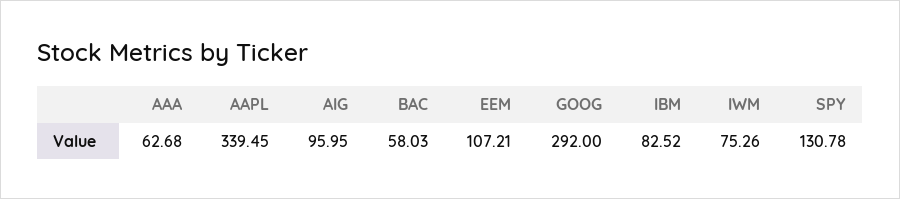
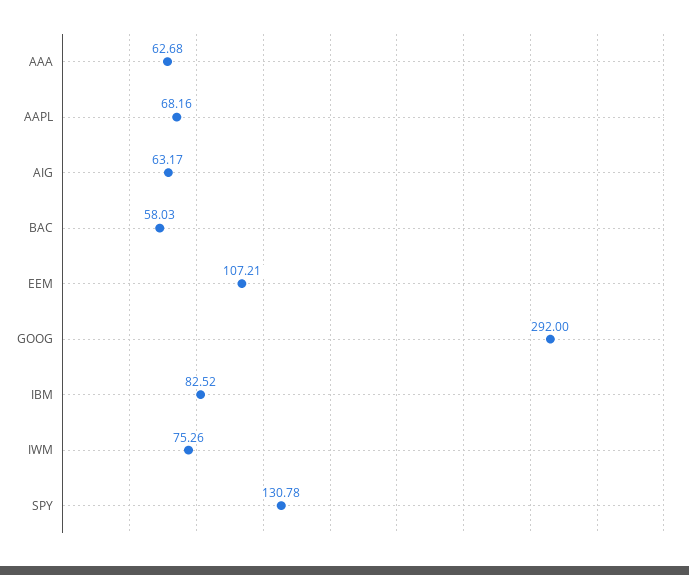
AAPL: 339.45 -> 68.16
AIG: 95.95 -> 63.17

